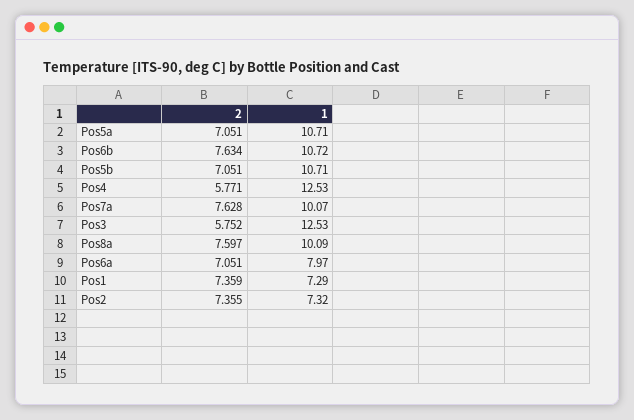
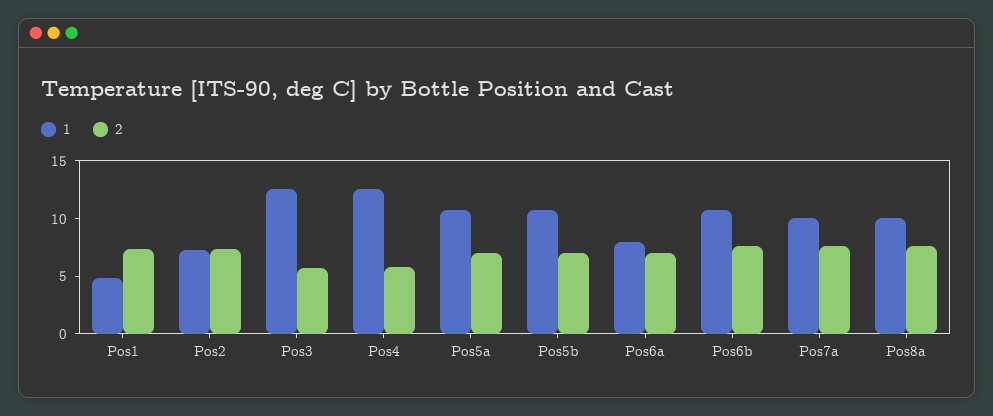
1, Pos1: 7.29 -> 5

